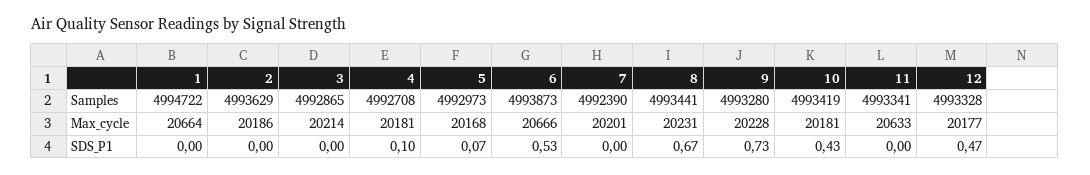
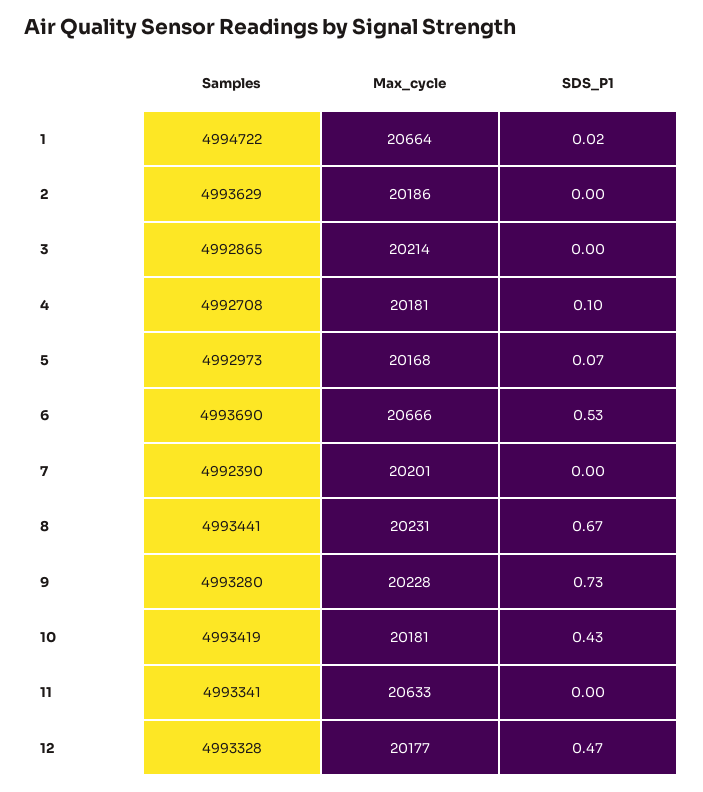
6, Samples: 4993873 -> 4993690
1, SDS_P1: 0 -> 0.02

